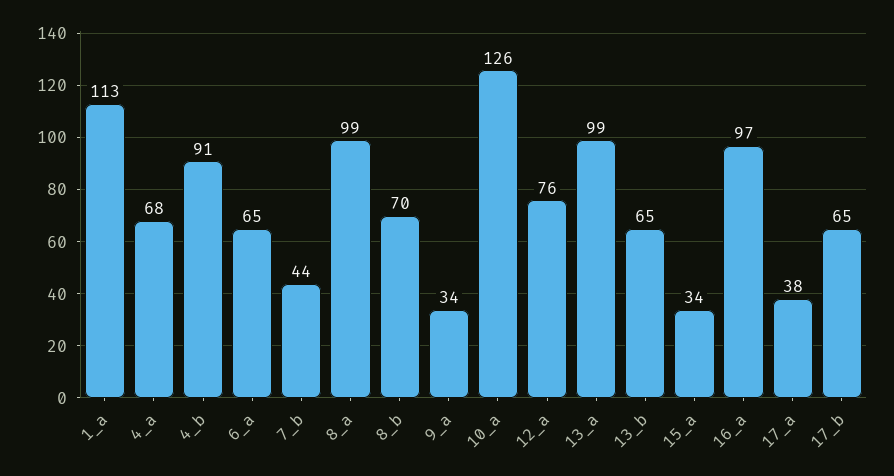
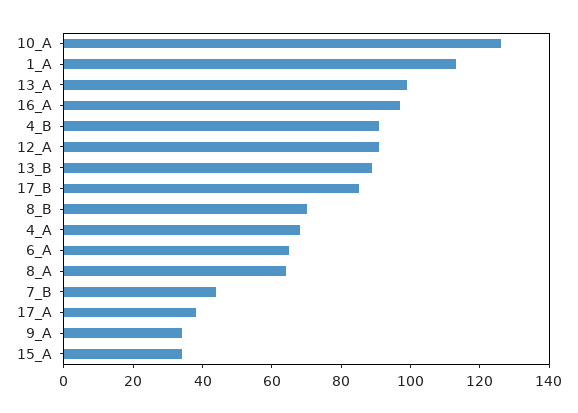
8_a: 99 -> 65
12_a: 76 -> 90
13_b: 65 -> 90
17_b: 65 -> 85

